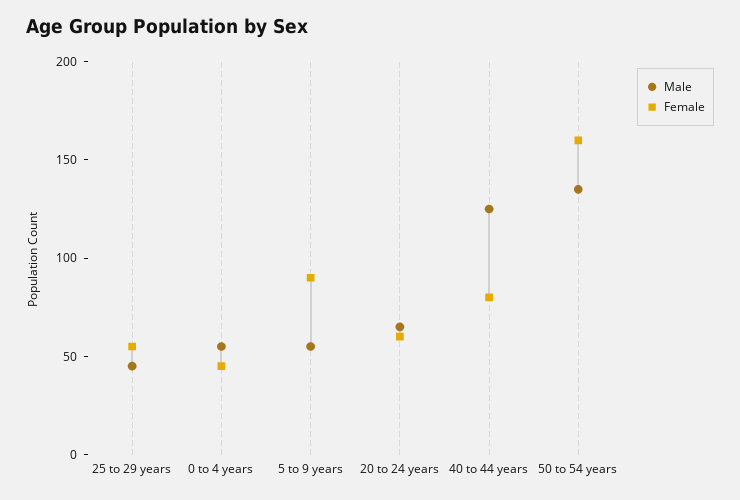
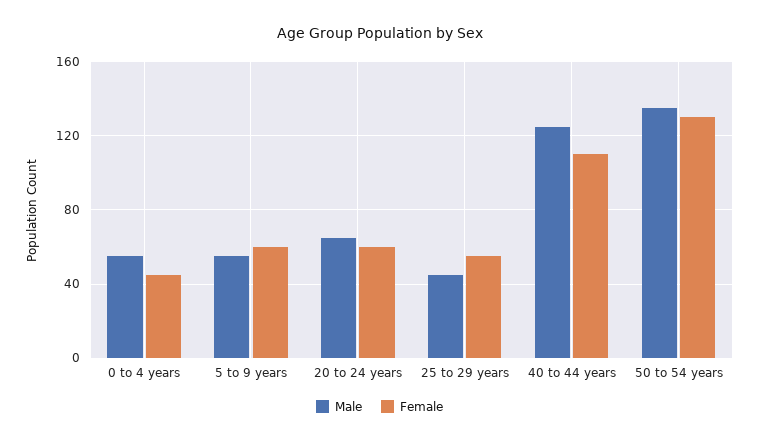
Female, 5 to 9 years: 90 -> 60
Female, 40 to 44 years: 80 -> 110
Female, 50 to 54 years: 160 -> 130

